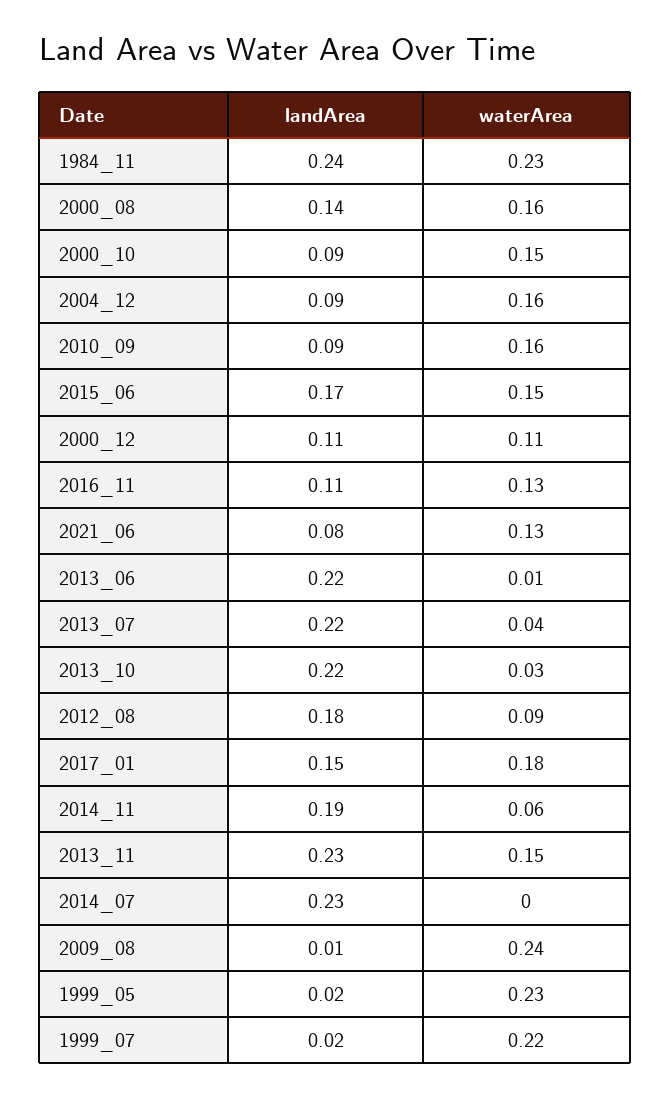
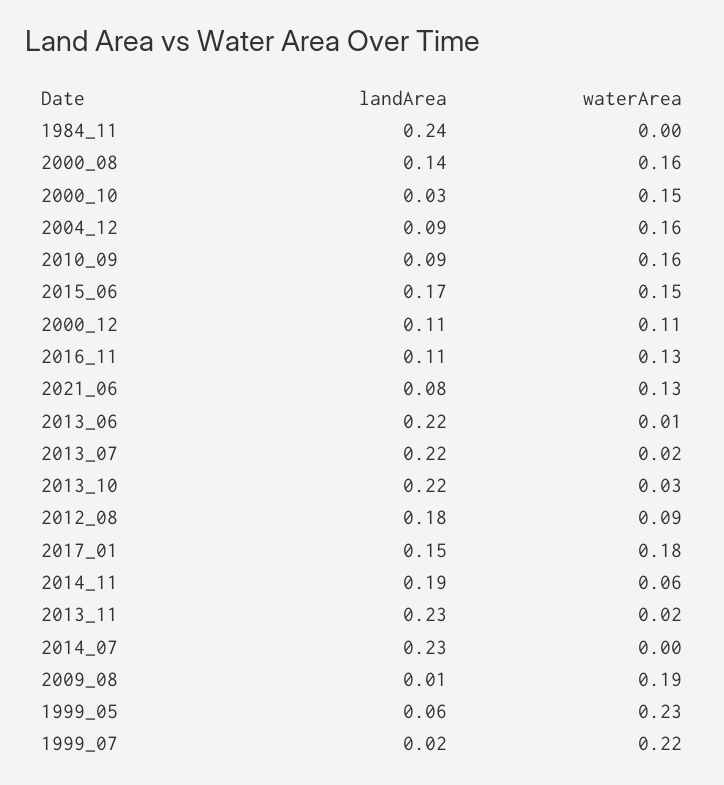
waterArea, 1984_11: 0.23 -> 0
landArea, 2000_10: 0.09 -> 0.03
waterArea, 2013_07: 0.04 -> 0.02
waterArea, 2013_11: 0.15 -> 0.02
waterArea, 2009_08: 0.24 -> 0.19
landArea, 1999_05: 0.02 -> 0.06

